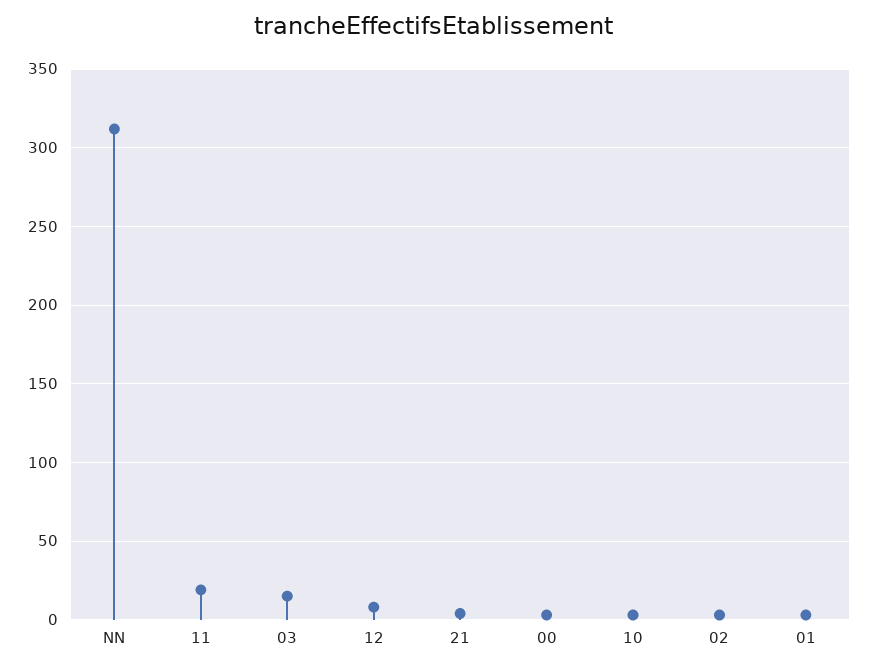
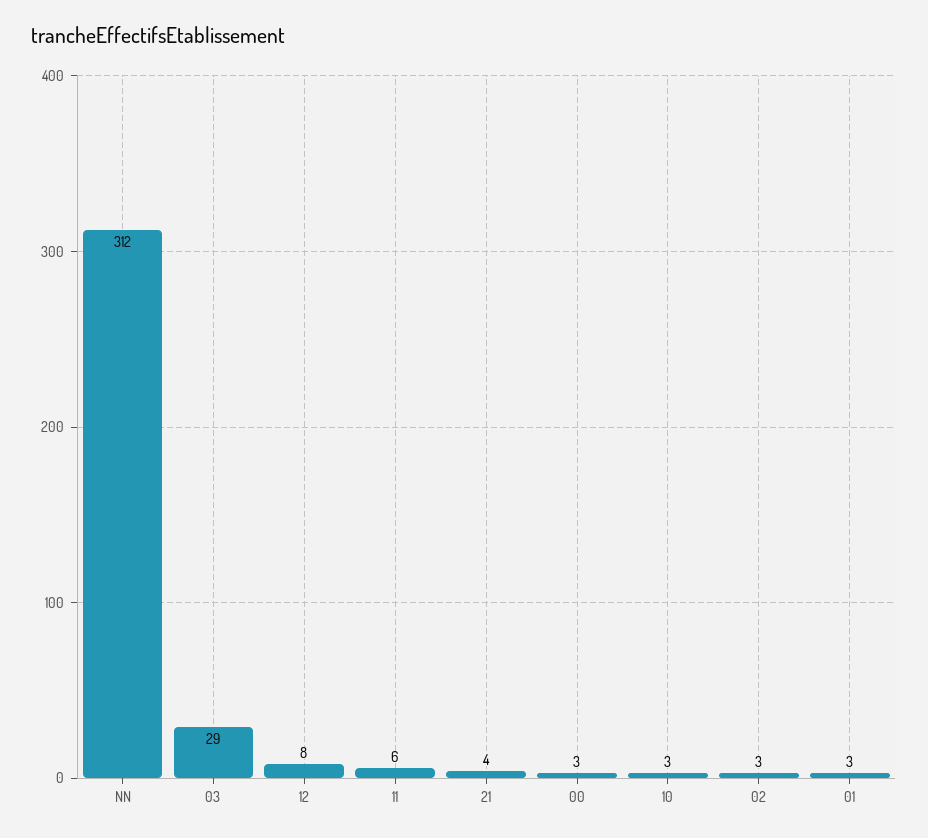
11: 20 -> 6
03: 15 -> 29

